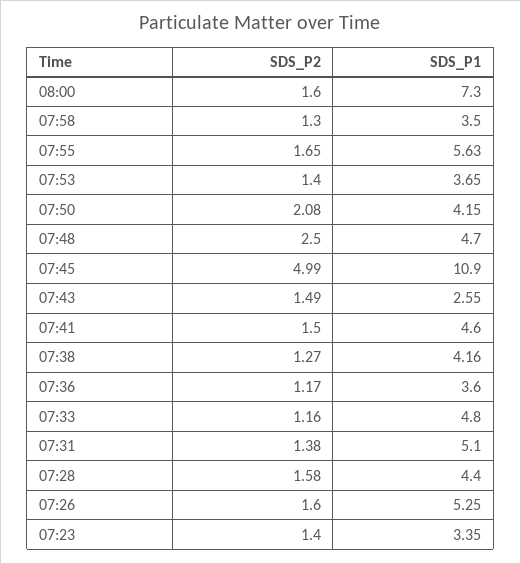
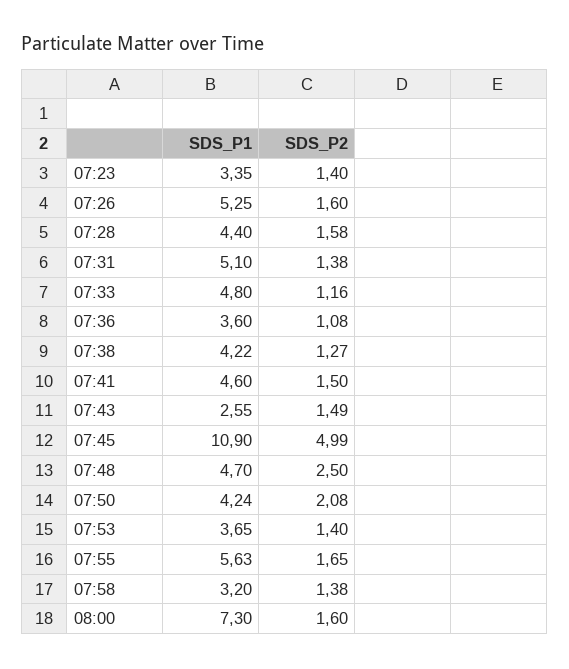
SDS_P2, 07:58: 1.3 -> 1.38
SDS_P1, 07:58: 3.5 -> 3.2
SDS_P1, 07:50: 4.15 -> 4.24
SDS_P1, 07:38: 4.16 -> 4.22
SDS_P2, 07:36: 1.17 -> 1.08

